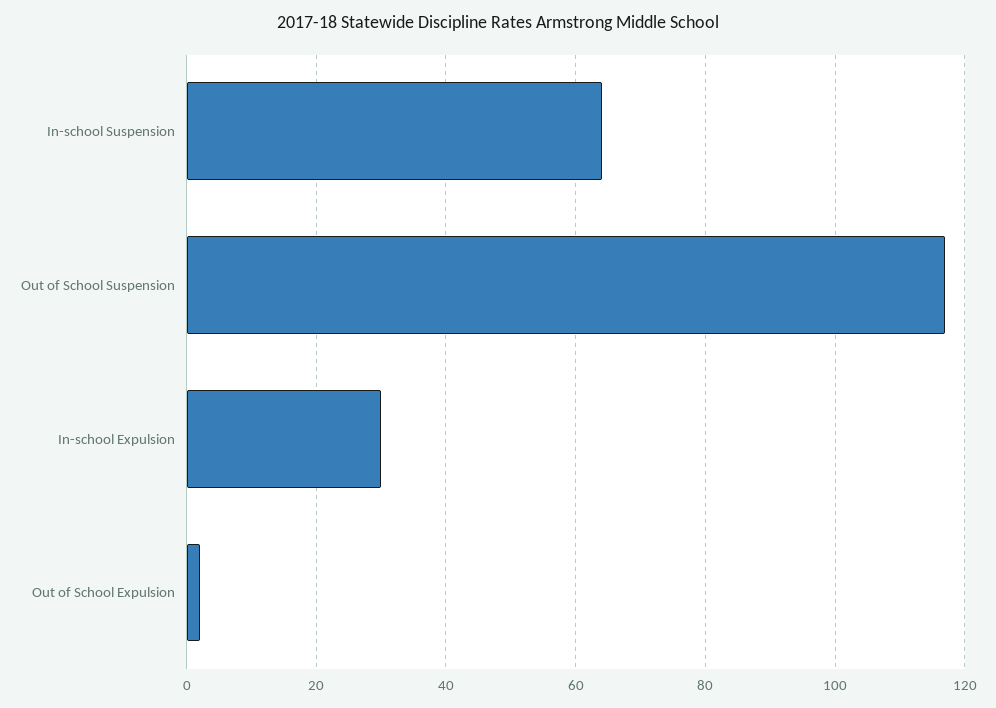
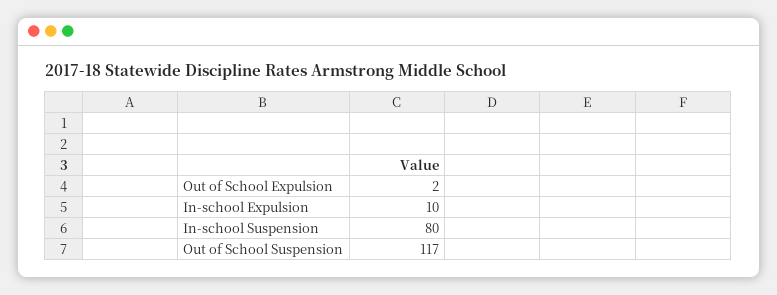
In-school Suspension: 65 -> 80
In-school Expulsion: 30 -> 10

